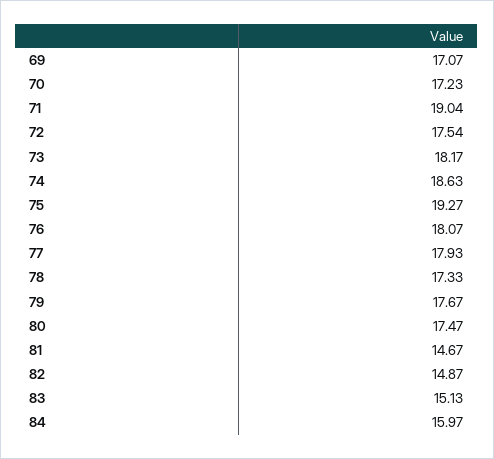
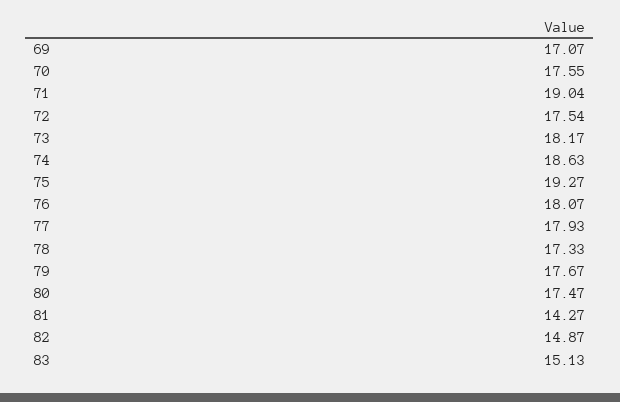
70: 17.23 -> 17.55
81: 14.67 -> 14.27
84: 15.97 -> none

